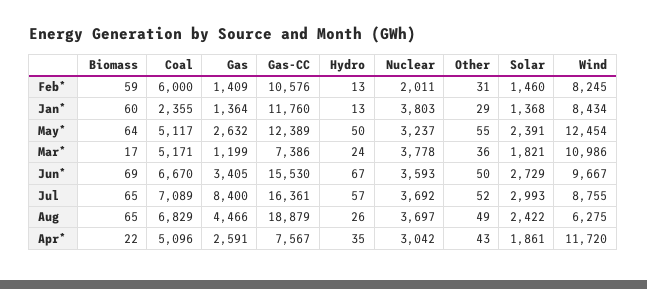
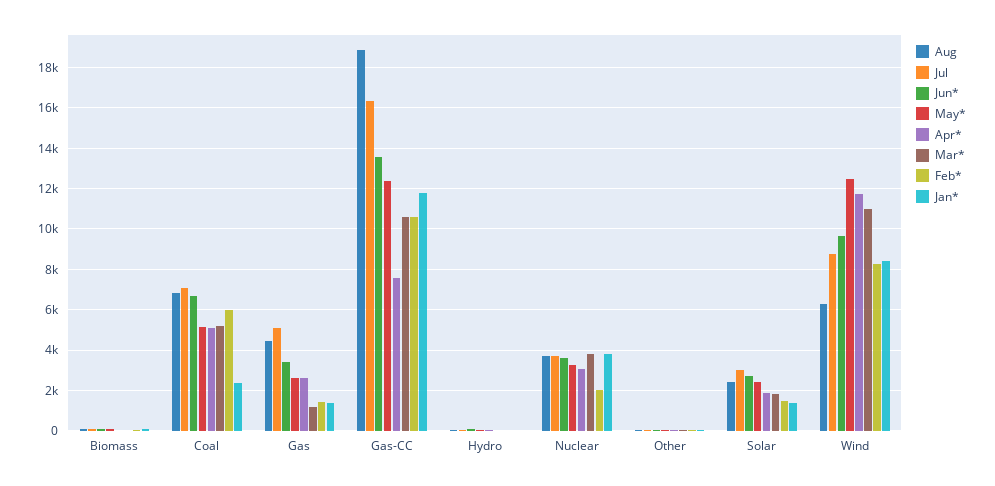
Mar*, Gas-CC: 7386 -> 10500
Jun*, Gas-CC: 15530 -> 13500
Jul, Gas: 8400 -> 5000

